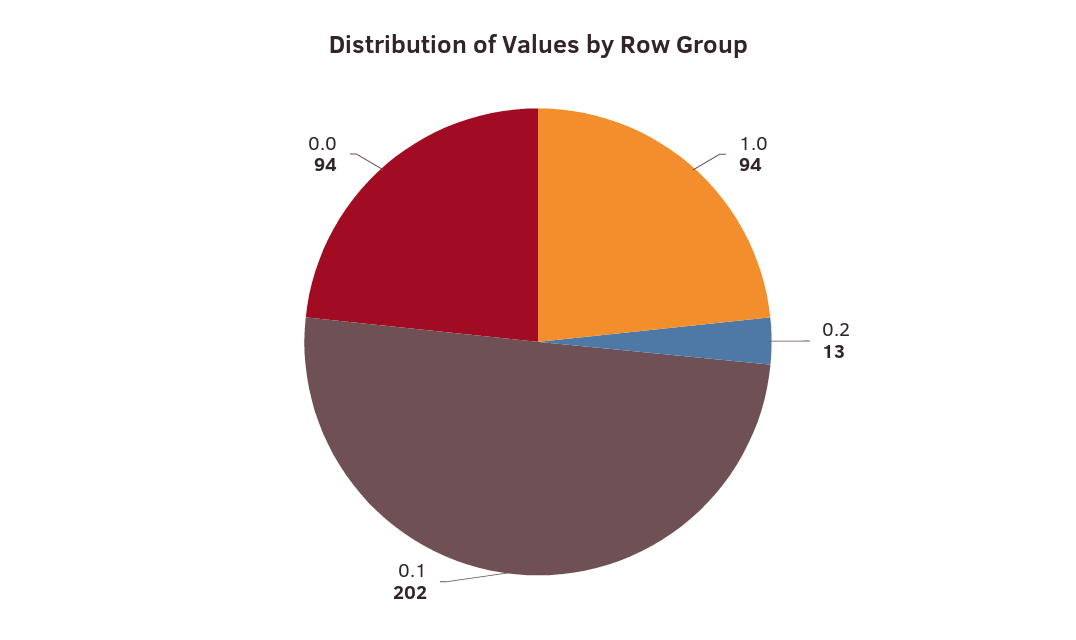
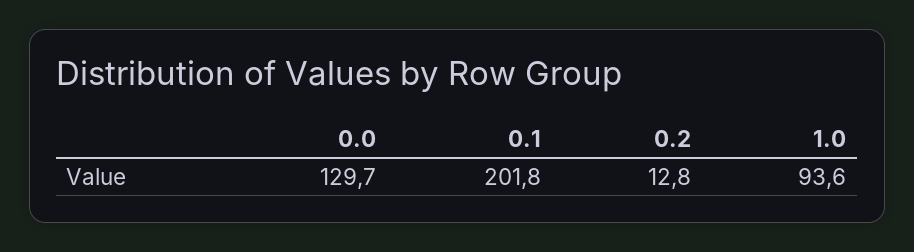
0.0: 94 -> 129.7

